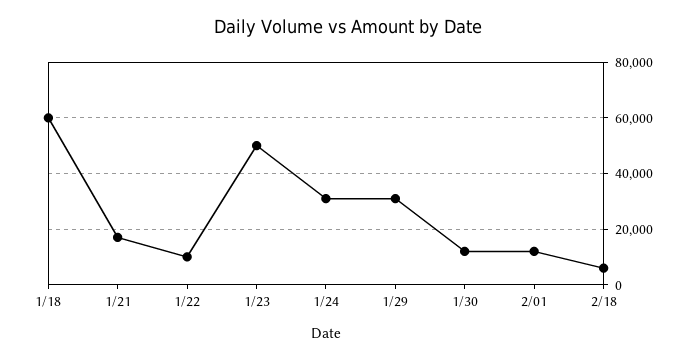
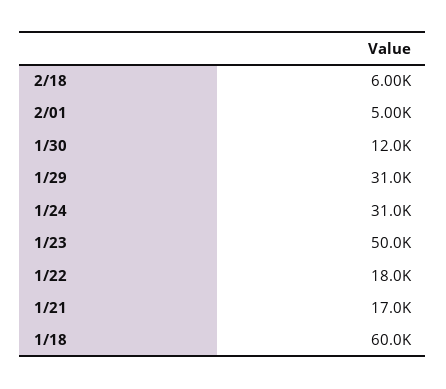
1/22: 10000 -> 18000
2/01: 12500 -> 5000

